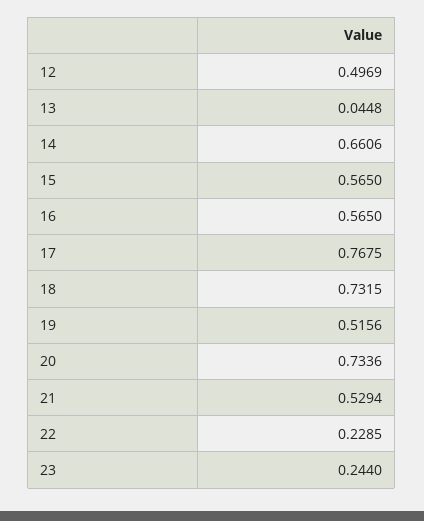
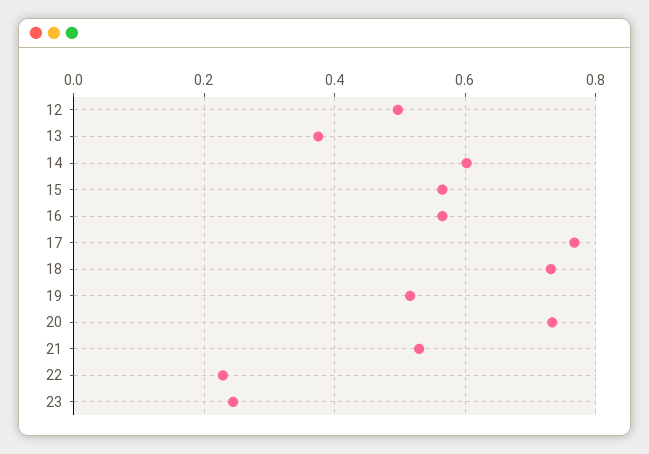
13: 0.0448 -> 0.38
14: 0.6606 -> 0.6

